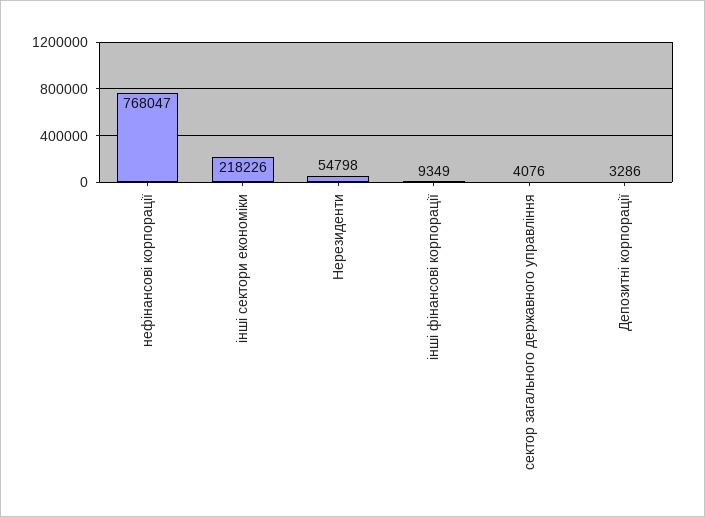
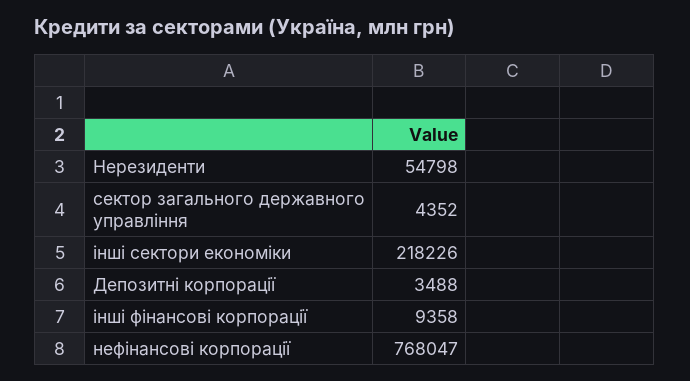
інші фінансові корпорації: 9349 -> 9358
сектор загального державного управління: 4076 -> 4352
Депозитні корпорації: 3286 -> 3488

